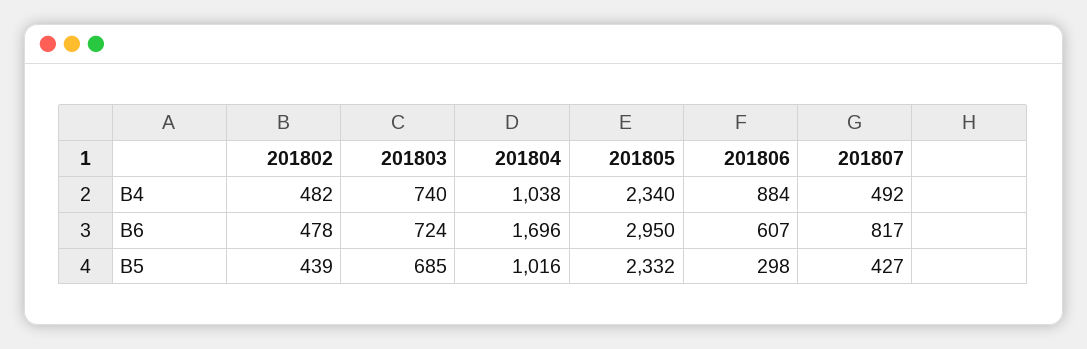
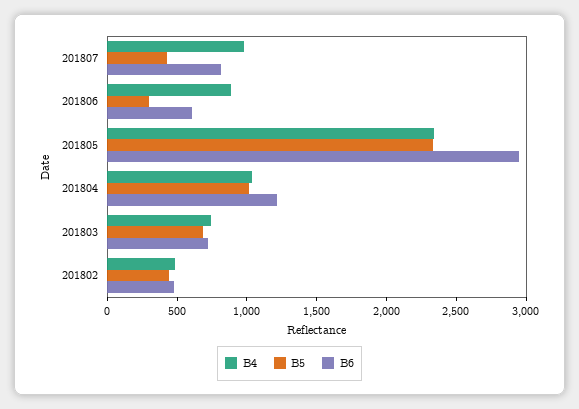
B4, 201807: 492 -> 1000
B6, 201804: 1696 -> 1200

